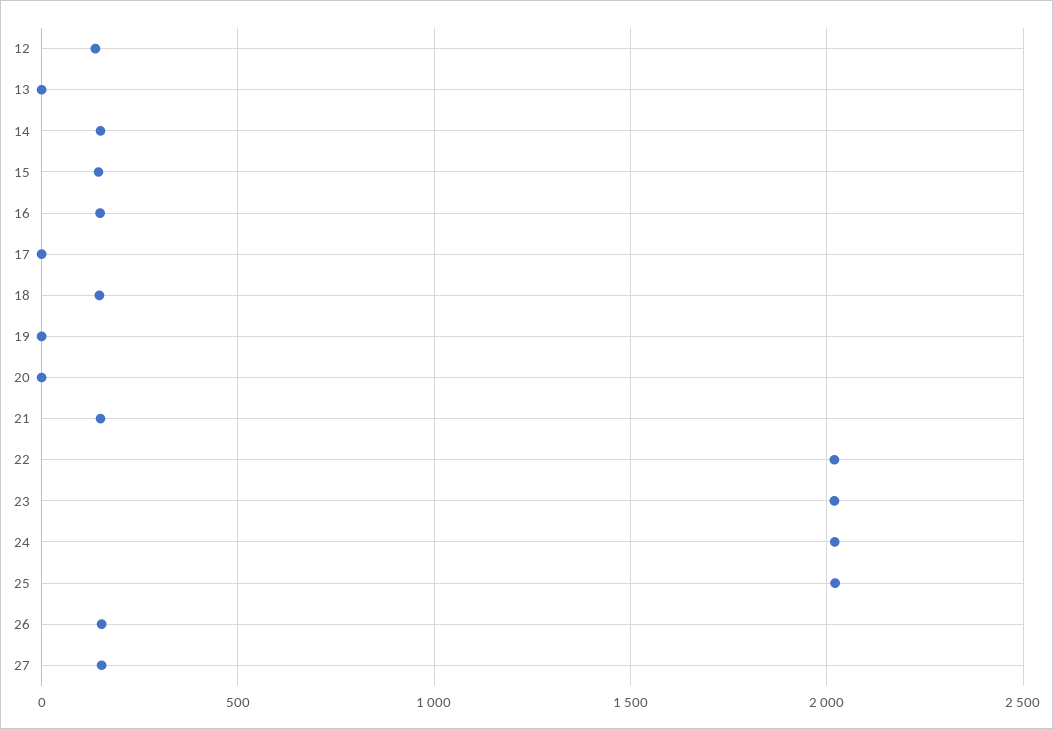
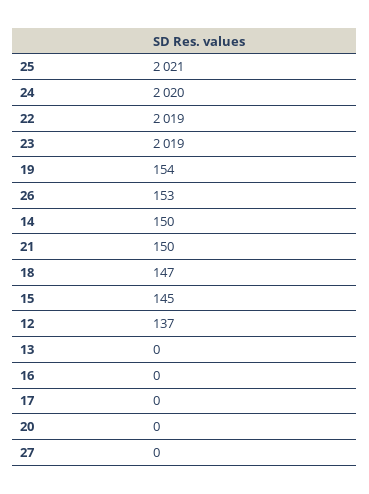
16: 150 -> 0
19: 0 -> 154
27: 150 -> 0

